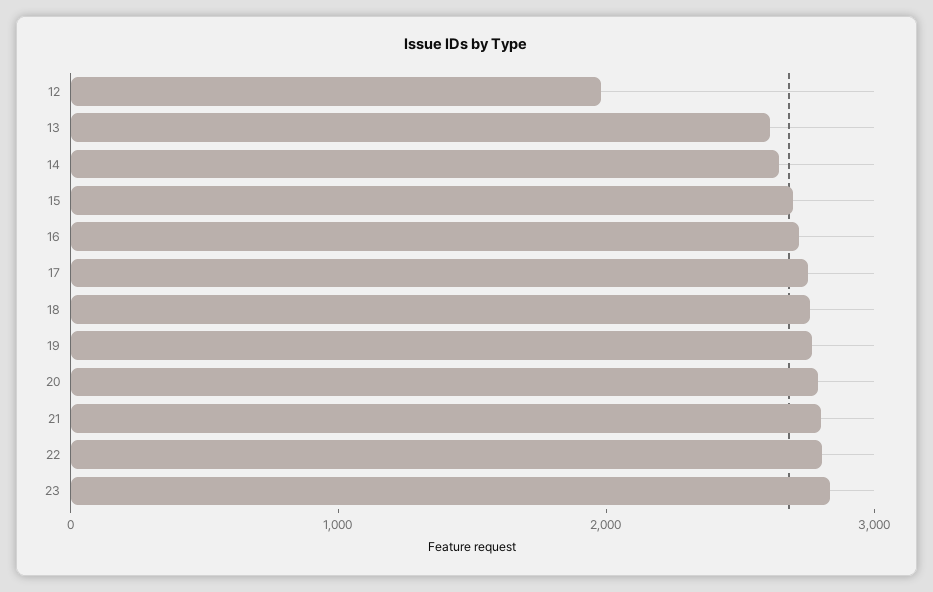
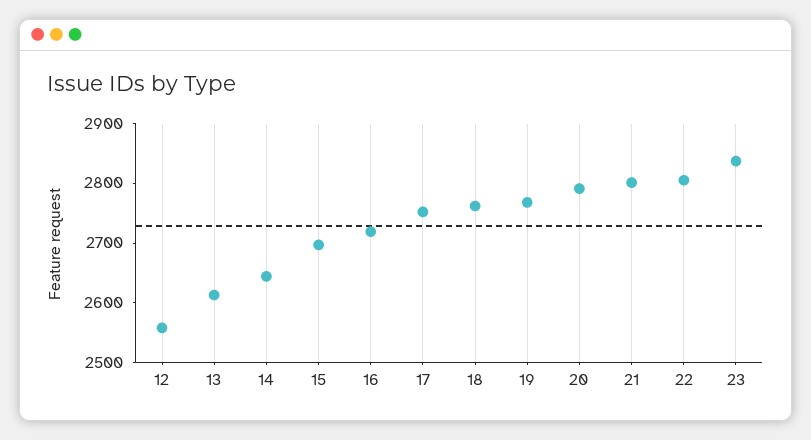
12: 2000 -> 2560

